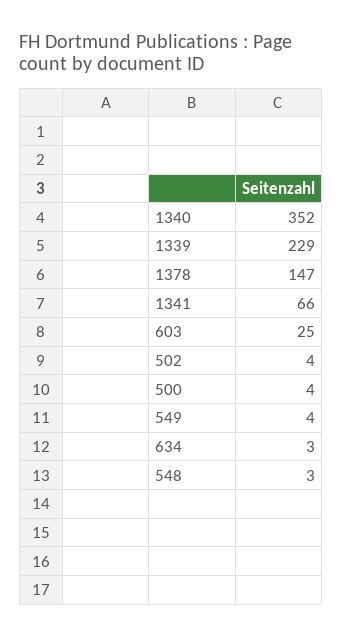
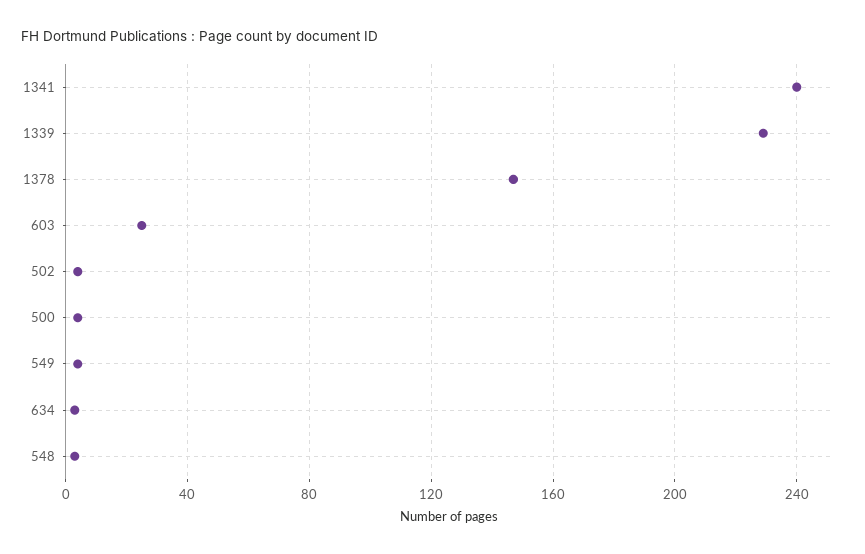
1340: 352 -> none
1341: 66 -> 240

